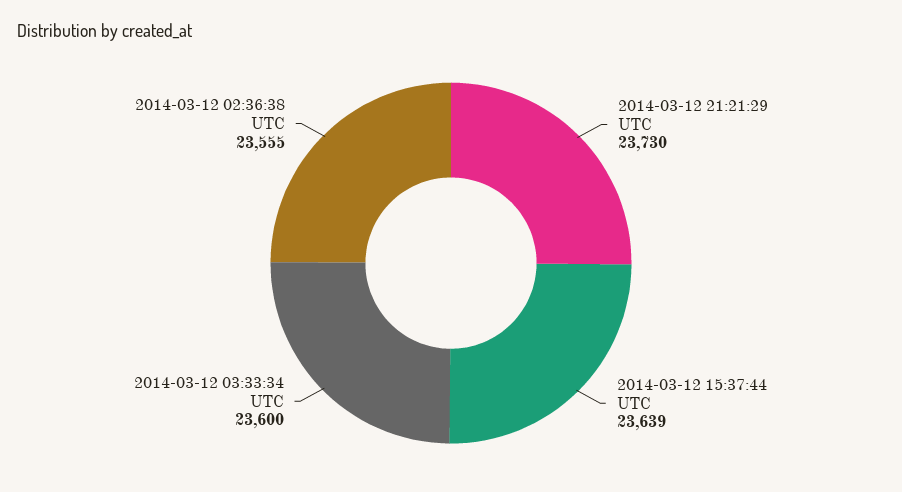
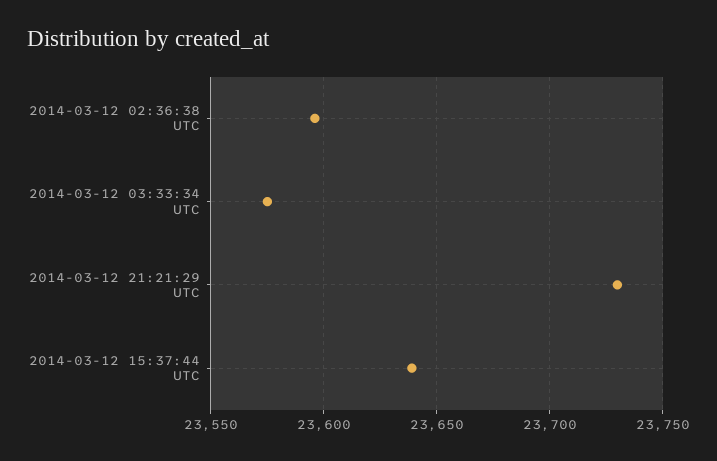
2014-03-12 03:33:34 UTC: 23600 -> 23575
2014-03-12 02:36:38 UTC: 23555 -> 23595

